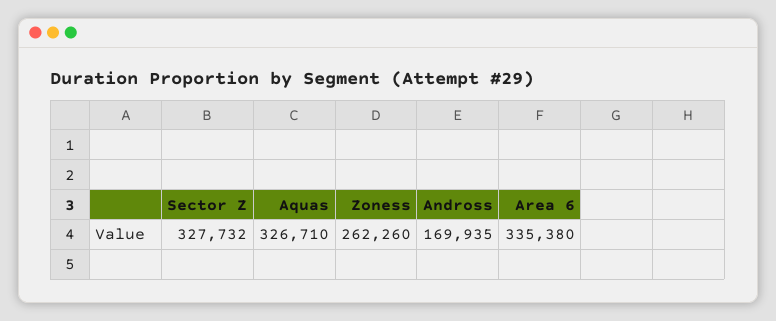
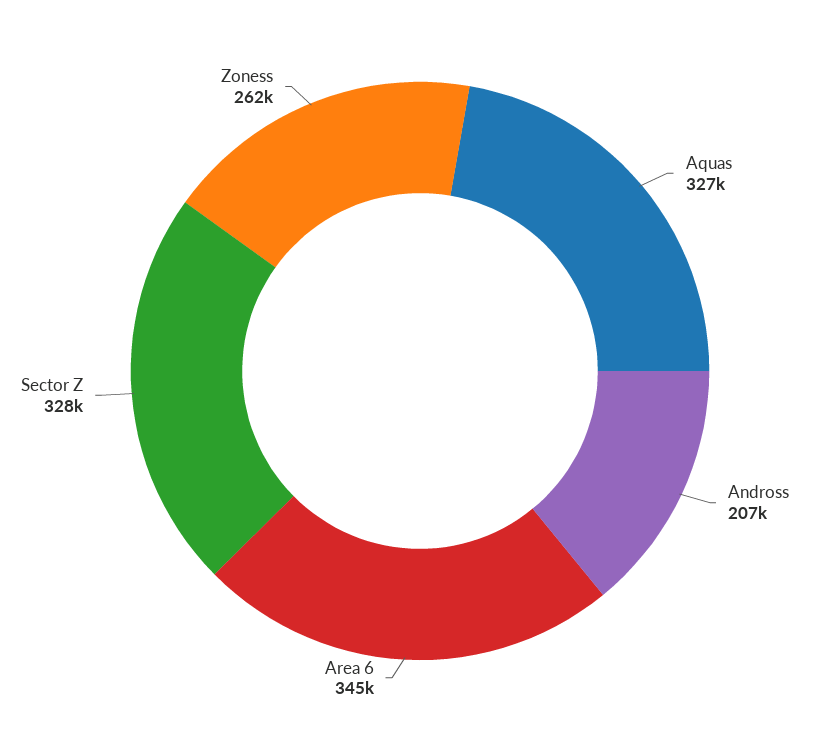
Andross: 169935 -> 207000
Area 6: 335380 -> 345000

